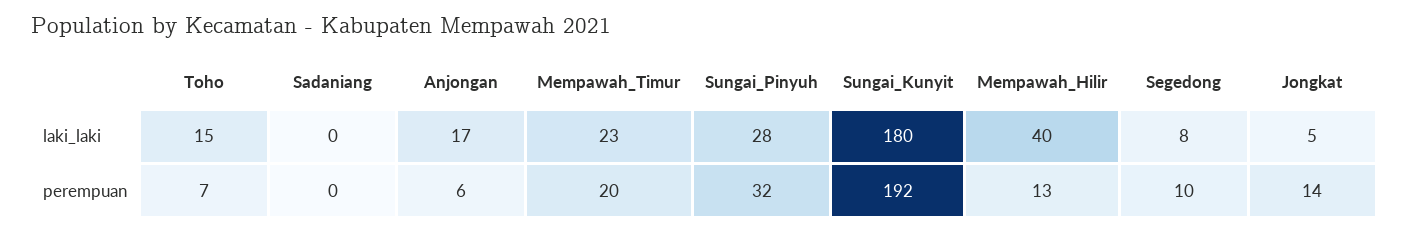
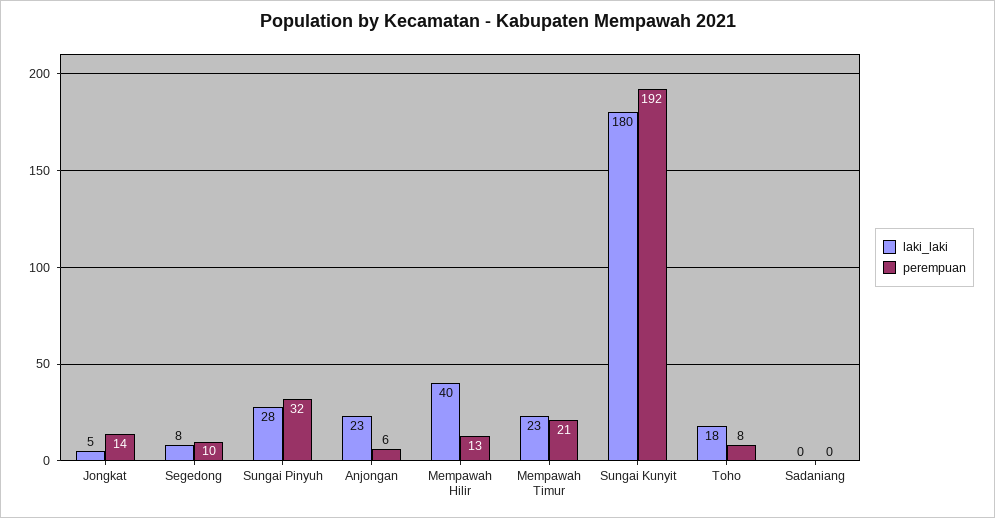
laki_laki, Toho: 15 -> 18
laki_laki, Anjongan: 17 -> 23
perempuan, Toho: 7 -> 8
perempuan, Mempawah_Timur: 20 -> 21

